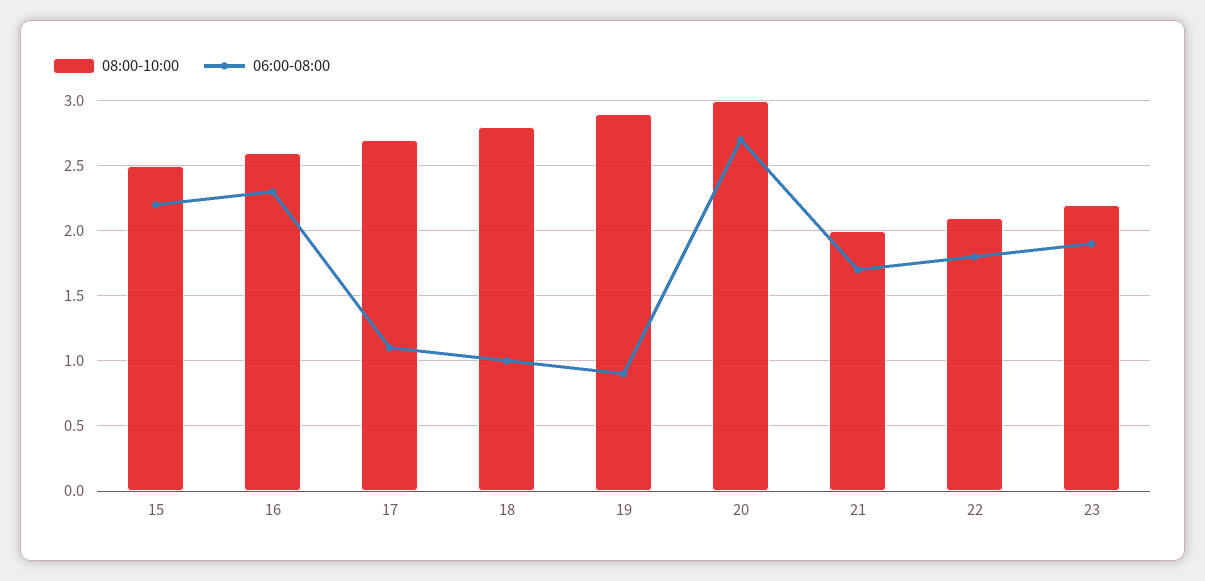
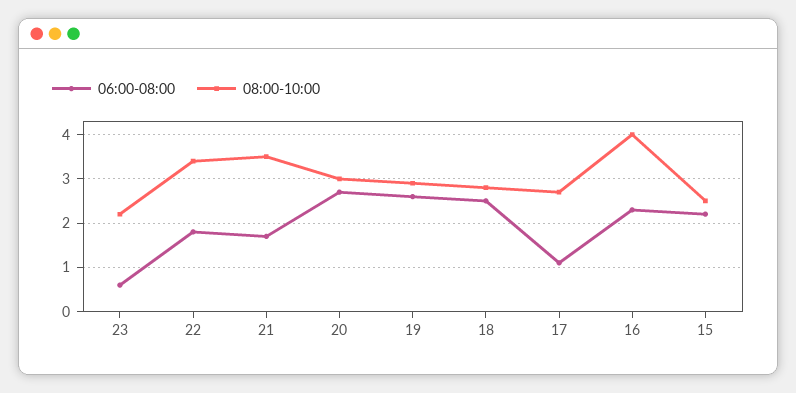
08:00-10:00, 16: 2.6 -> 4
06:00-08:00, 18: 1 -> 2.5
06:00-08:00, 19: 0.9 -> 2.5
08:00-10:00, 21: 2 -> 3.5
08:00-10:00, 22: 2.1 -> 3.5
06:00-08:00, 23: 1.9 -> 0.5

